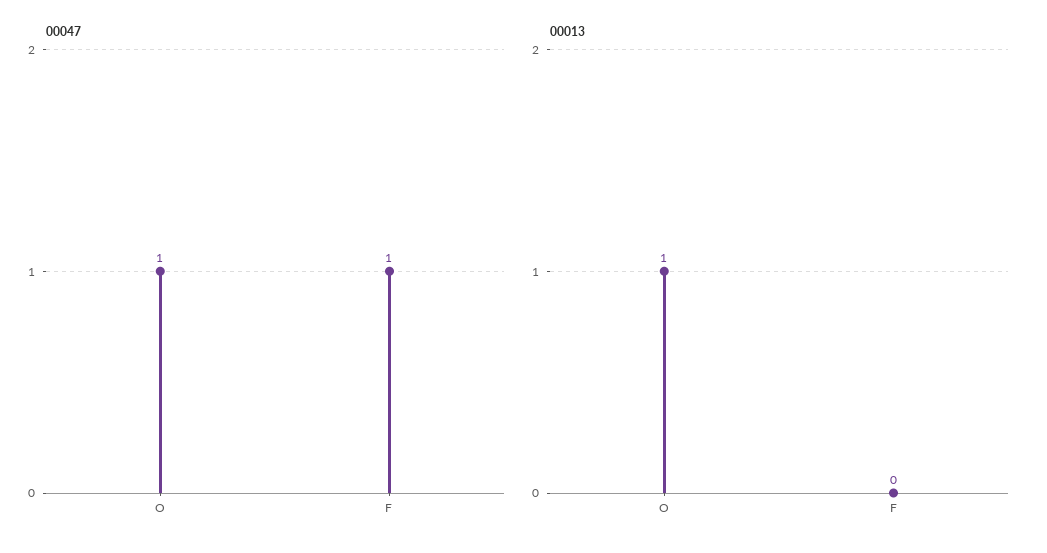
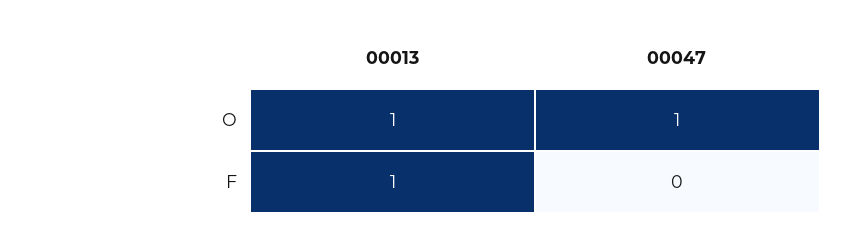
00047, F: 1 -> 0
00013, F: 0 -> 1

